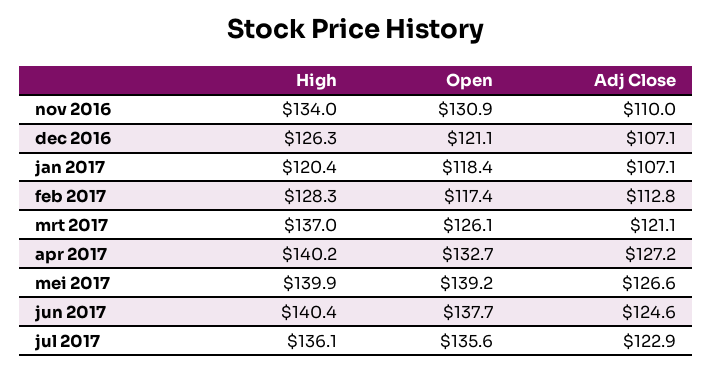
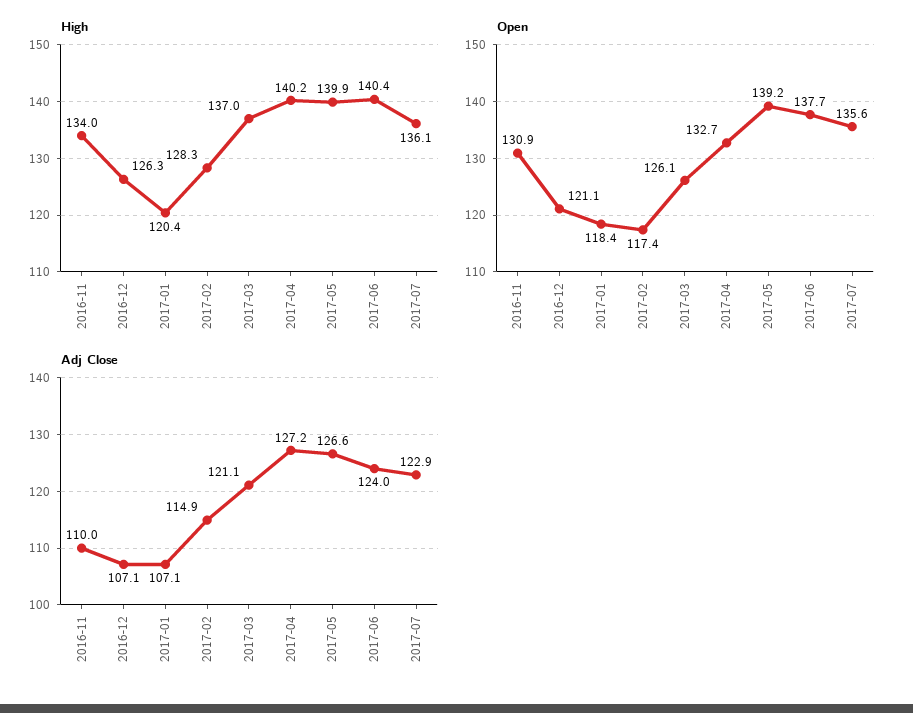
Adj Close, feb 2017: 112.8 -> 114.9
Adj Close, jun 2017: 124.6 -> 124

